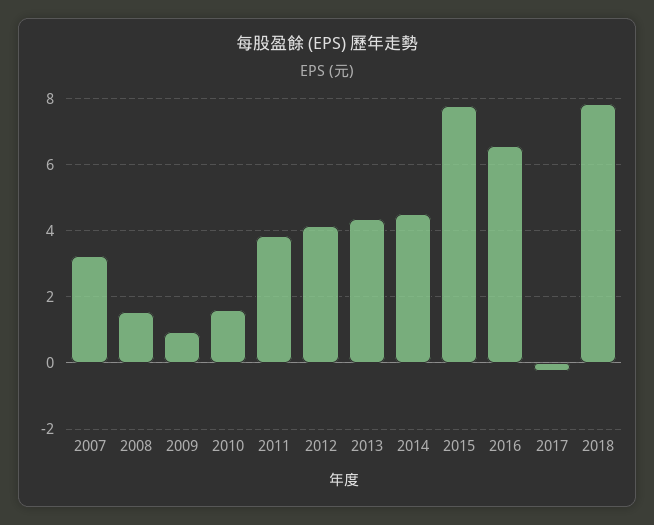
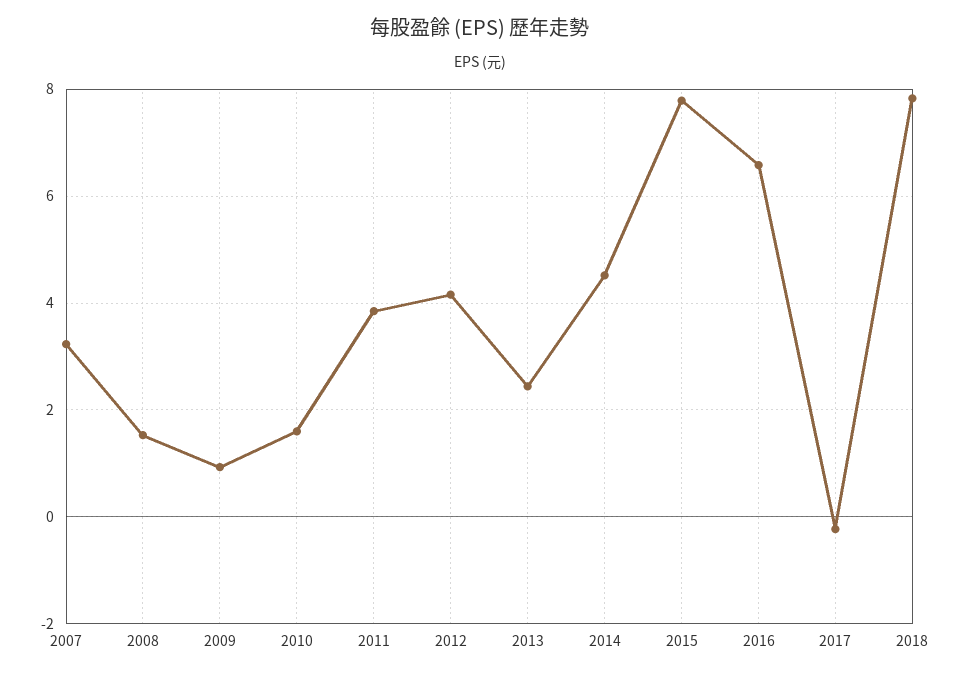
2013: 4.4 -> 2.4

